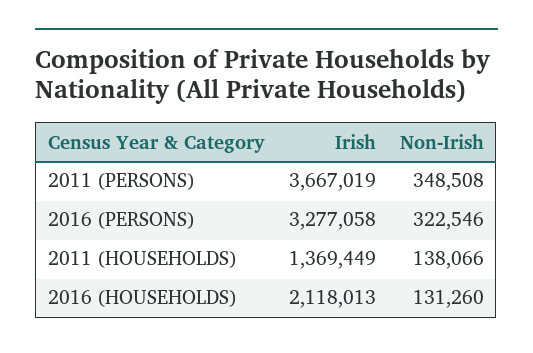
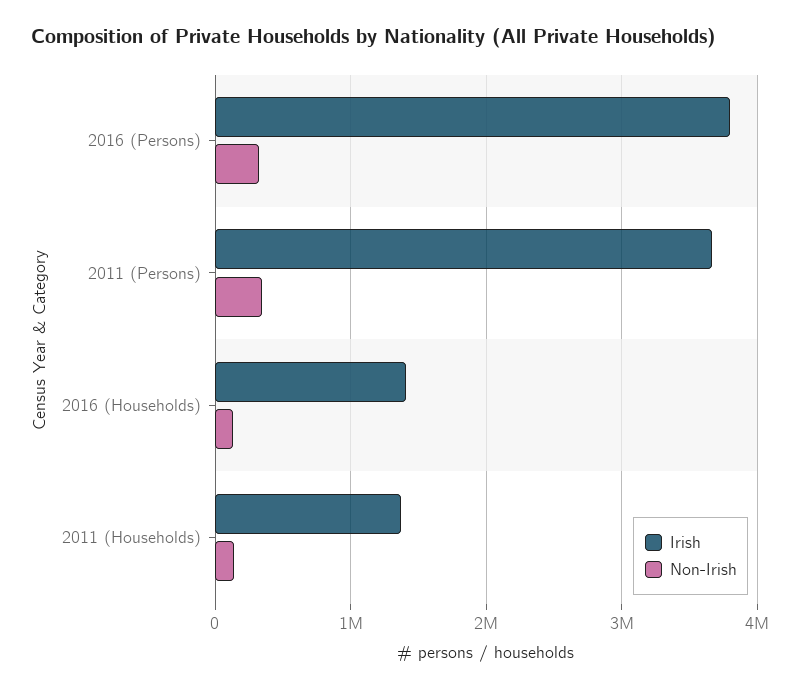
Irish, 2016 (PERSONS): 3277058 -> 3800000
Irish, 2016 (HOUSEHOLDS): 2118013 -> 1400000

